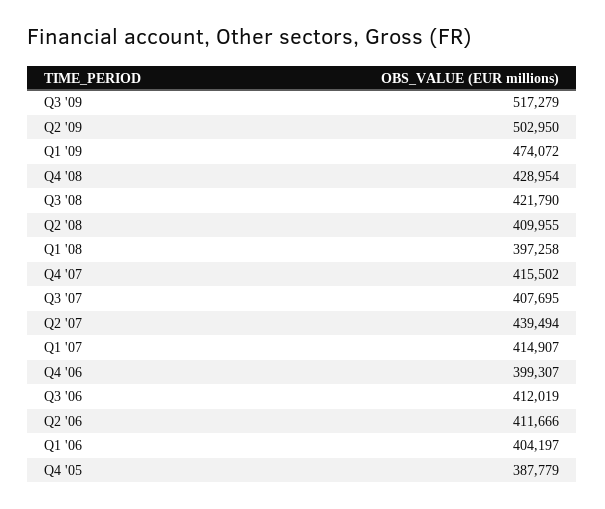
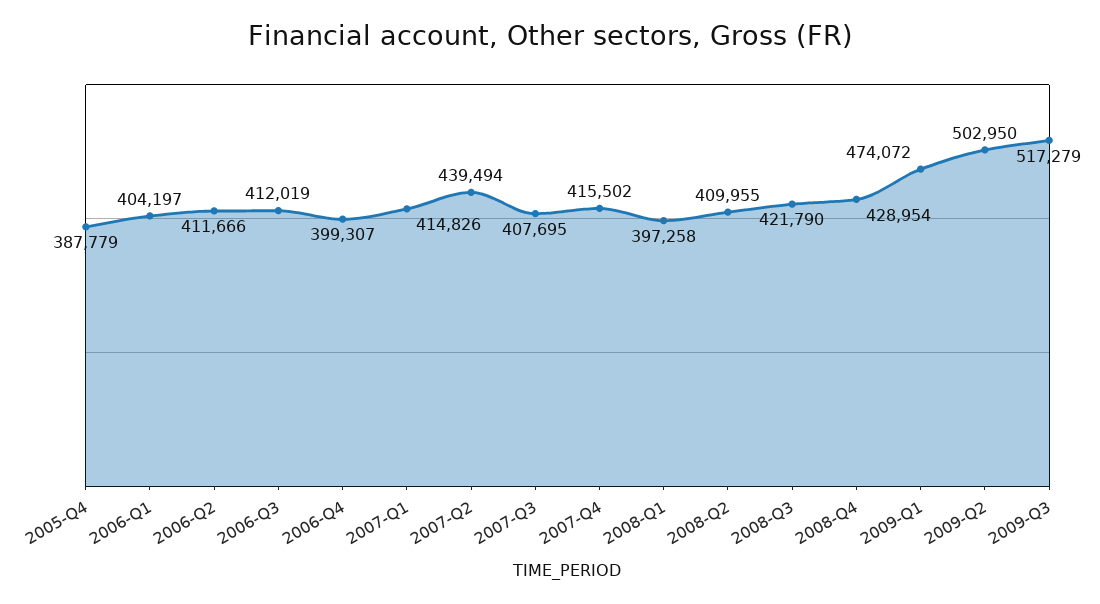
Q1 '07: 414907 -> 414826

